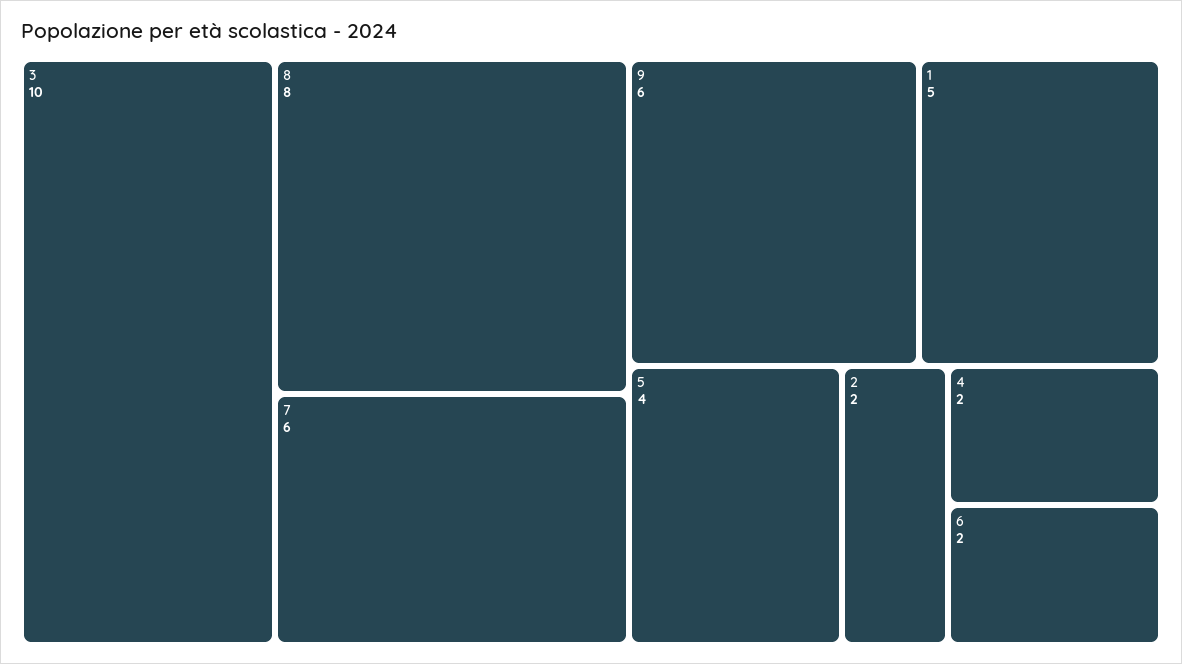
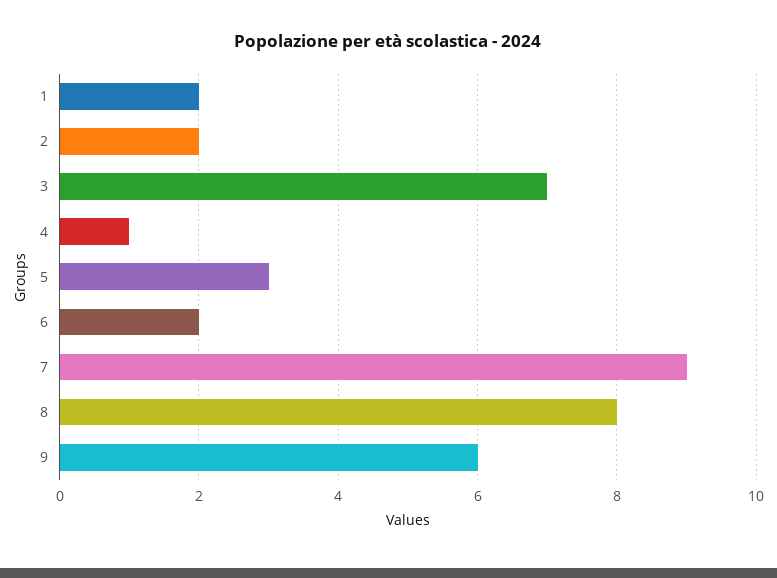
3: 10 -> 7
7: 6 -> 9
1: 5 -> 2
5: 4 -> 3
4: 2 -> 1

